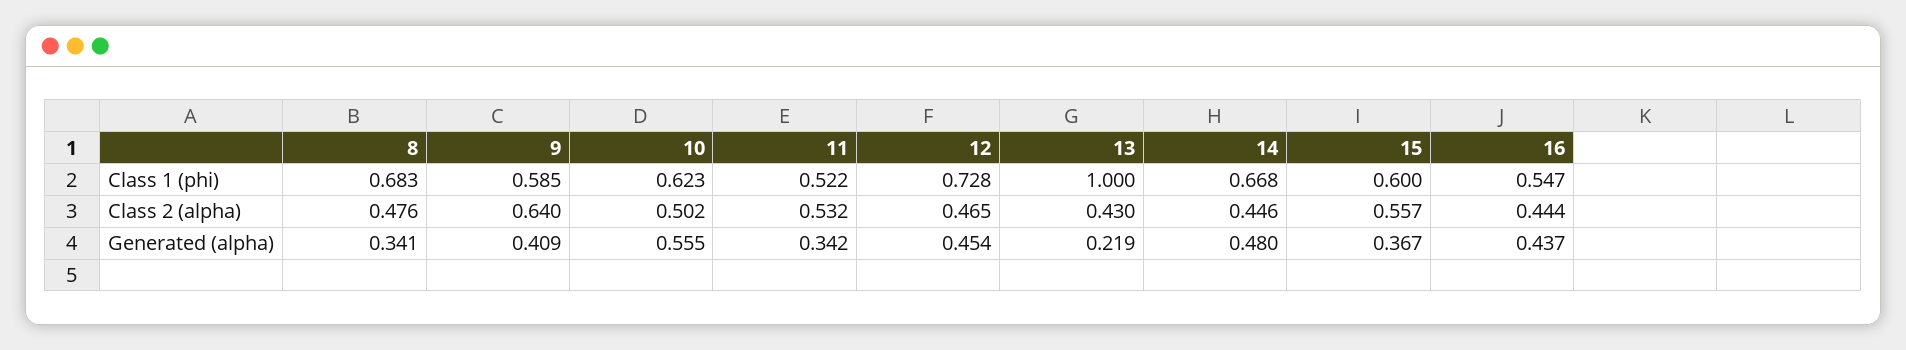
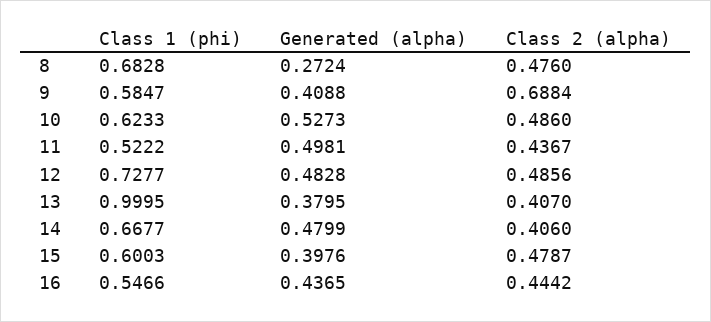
9, Class 2 (alpha): 0.64 -> 0.6884
10, Class 2 (alpha): 0.502 -> 0.486
11, Class 2 (alpha): 0.532 -> 0.4367
12, Class 2 (alpha): 0.465 -> 0.4856
13, Class 2 (alpha): 0.43 -> 0.407
14, Class 2 (alpha): 0.446 -> 0.406
15, Class 2 (alpha): 0.557 -> 0.4787
8, Generated (alpha): 0.341 -> 0.2724
10, Generated (alpha): 0.555 -> 0.5273
11, Generated (alpha): 0.342 -> 0.4981
12, Generated (alpha): 0.454 -> 0.4828
13, Generated (alpha): 0.219 -> 0.3795
15, Generated (alpha): 0.367 -> 0.3976

